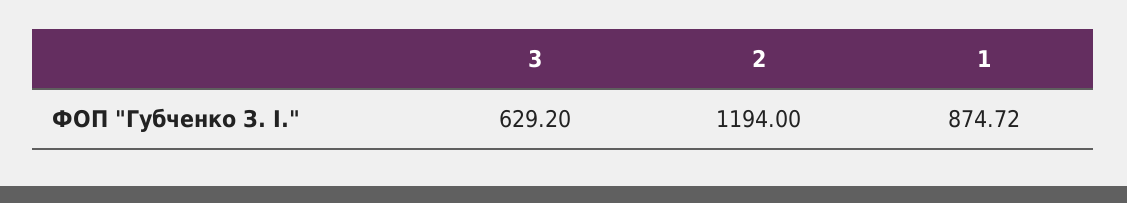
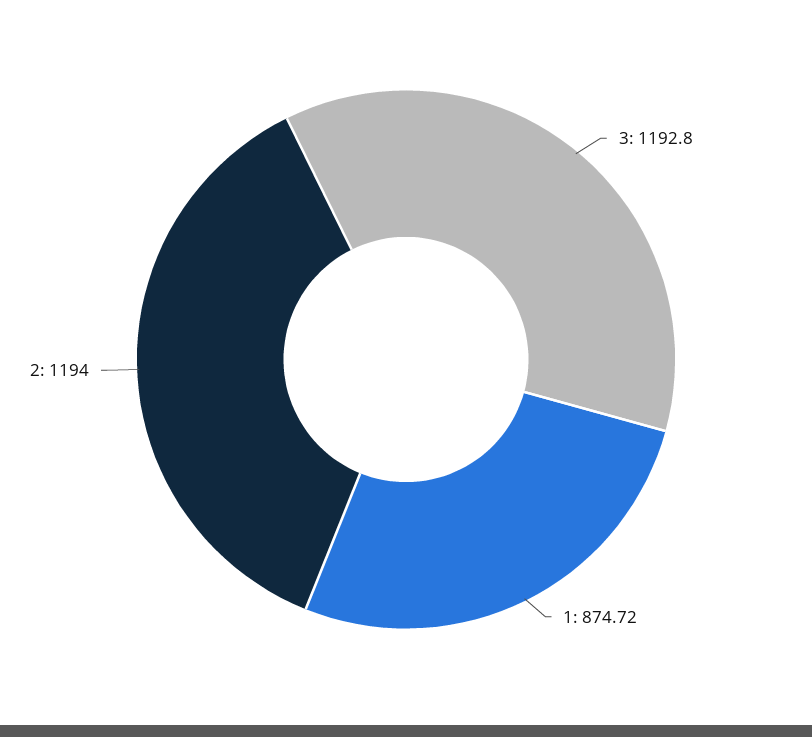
3: 629.2 -> 1192.8

